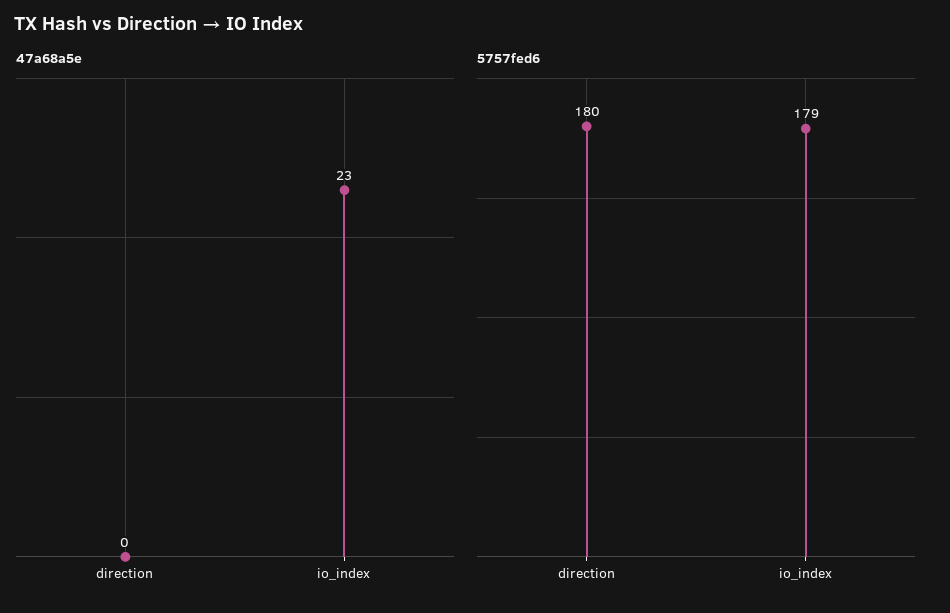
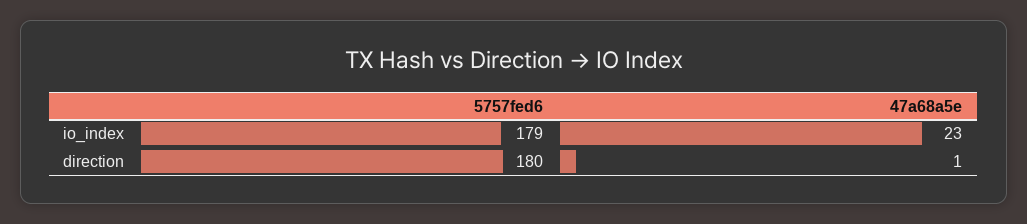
47a68a5e, direction: 0 -> 1

